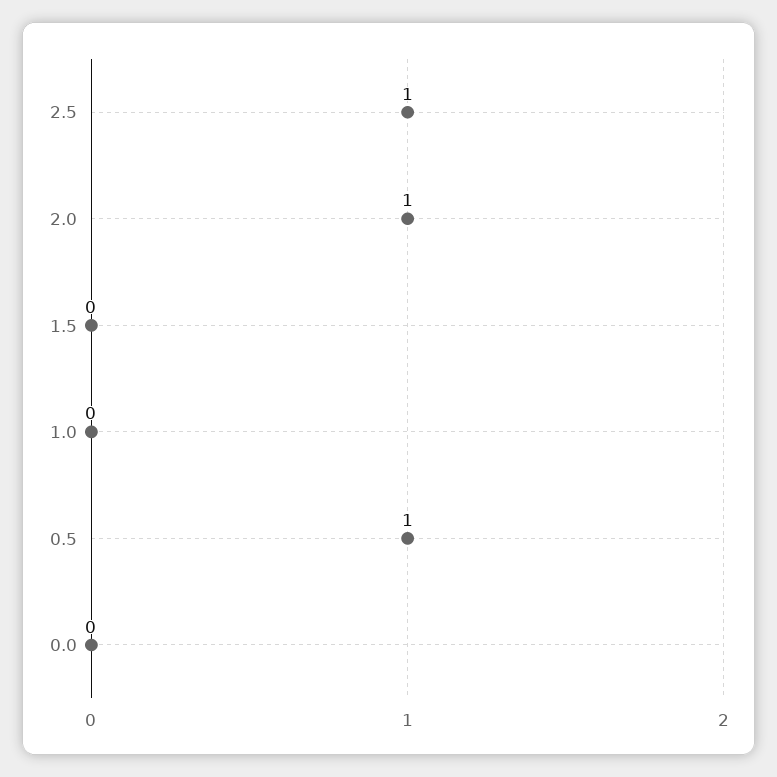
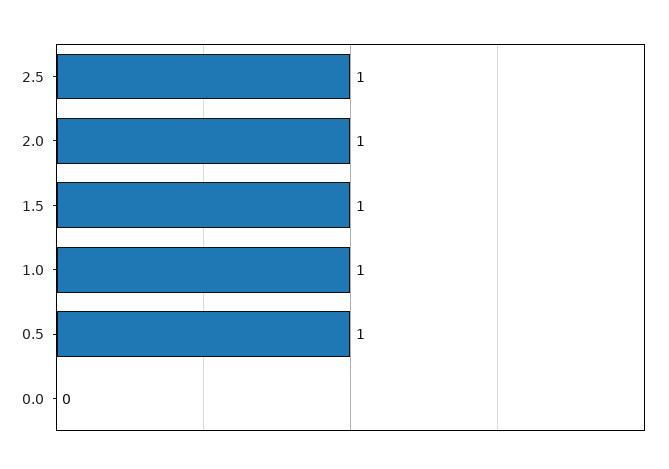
1.5: 0 -> 1
1.0: 0 -> 1

